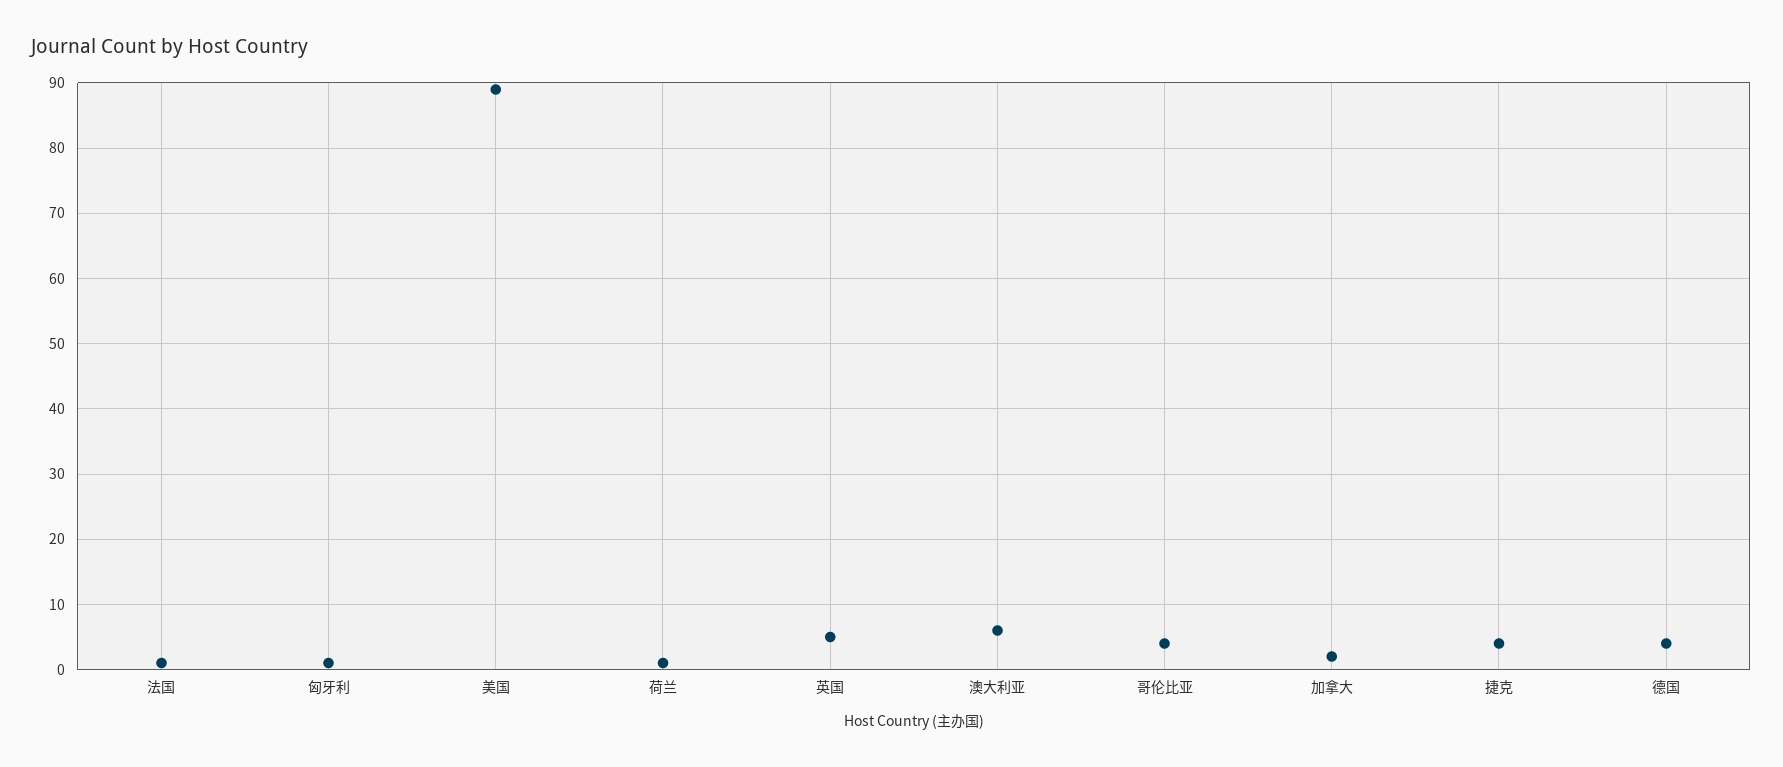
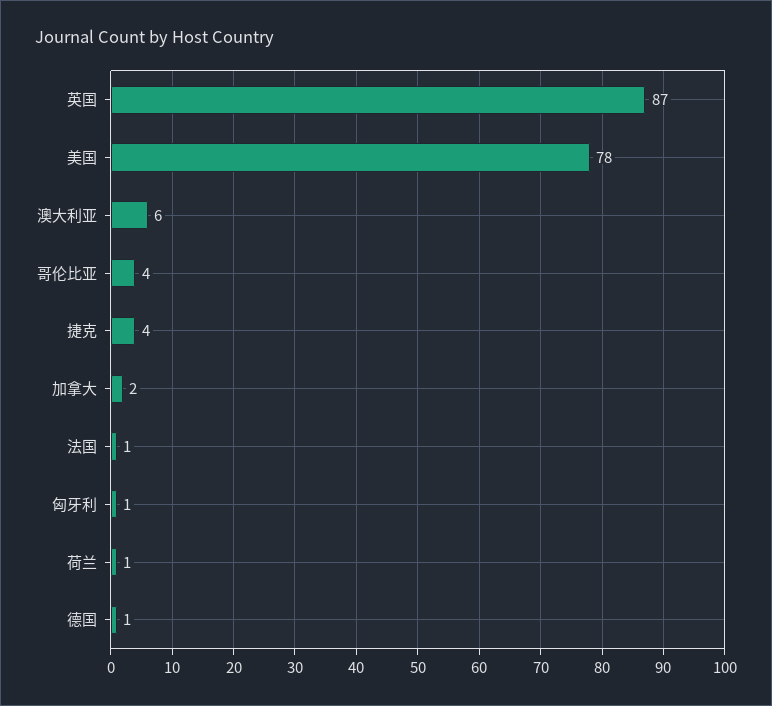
美国: 89 -> 78
英国: 5 -> 87
德国: 4 -> 1

